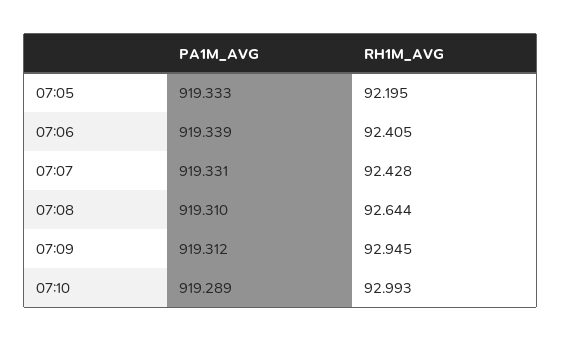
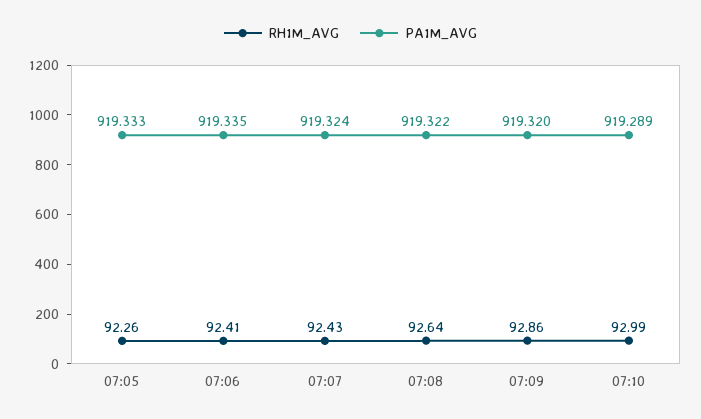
RH1M_AVG, 07:05: 92.195 -> 92.26
PA1M_AVG, 07:06: 919.339 -> 919.335
PA1M_AVG, 07:07: 919.331 -> 919.324
PA1M_AVG, 07:08: 919.31 -> 919.322
PA1M_AVG, 07:09: 919.312 -> 919.32
RH1M_AVG, 07:09: 92.945 -> 92.86

